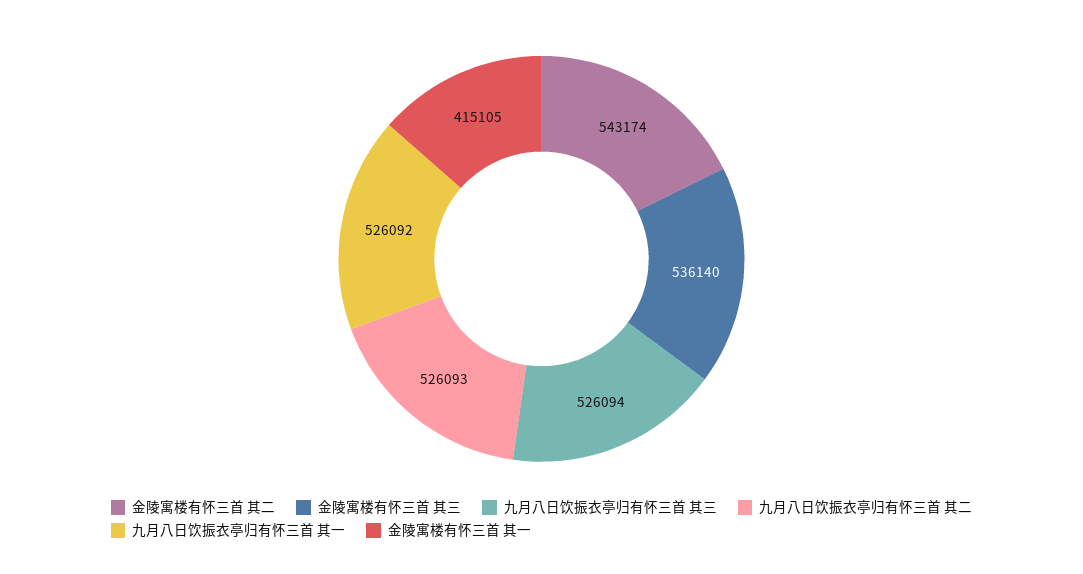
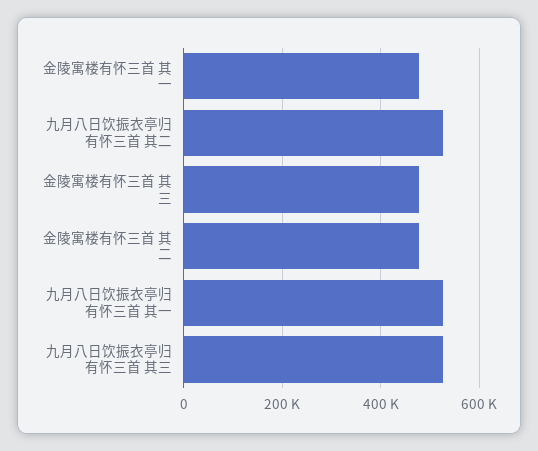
金陵寓楼有怀三首 其二: 543174 -> 480000
金陵寓楼有怀三首 其三: 536140 -> 480000
金陵寓楼有怀三首 其一: 415105 -> 480000

